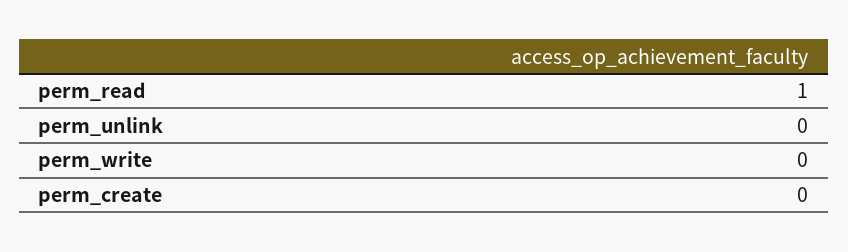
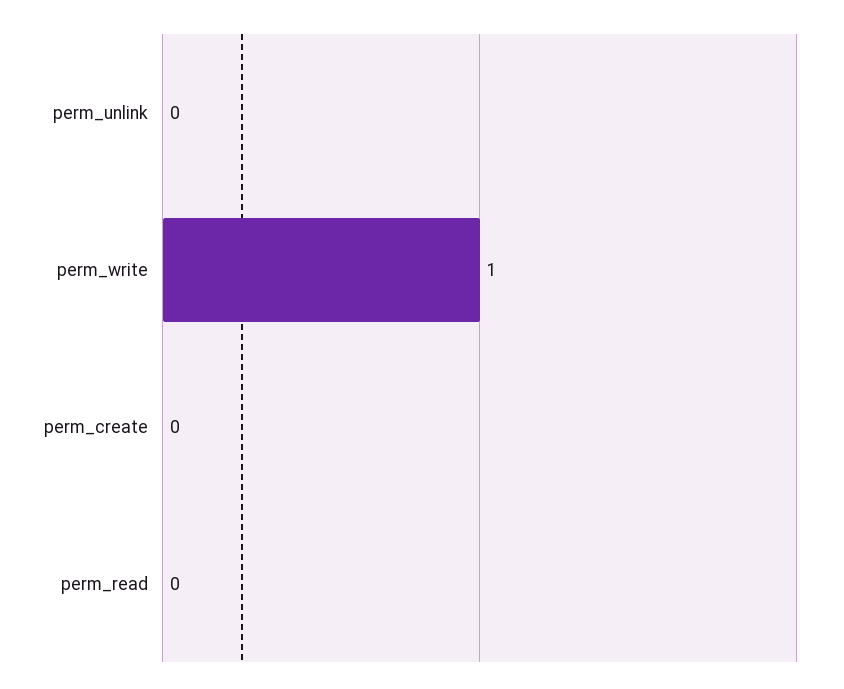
perm_read: 1 -> 0
perm_write: 0 -> 1

